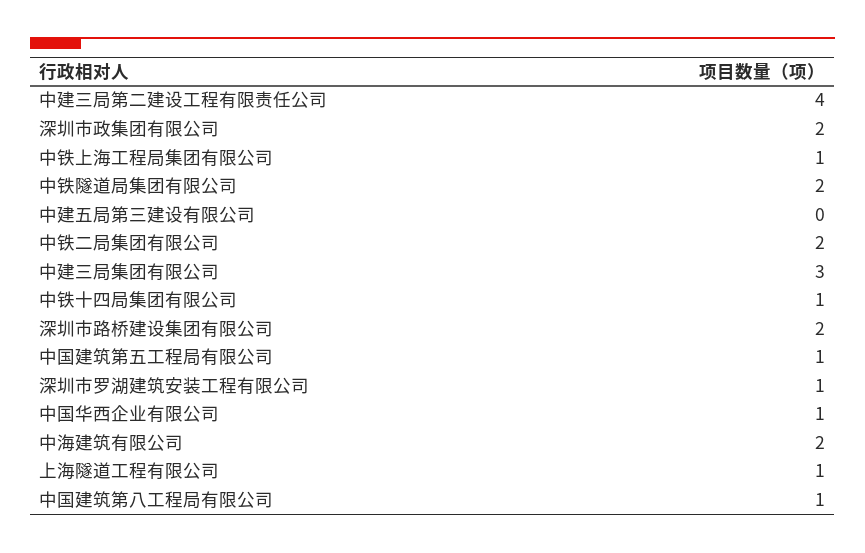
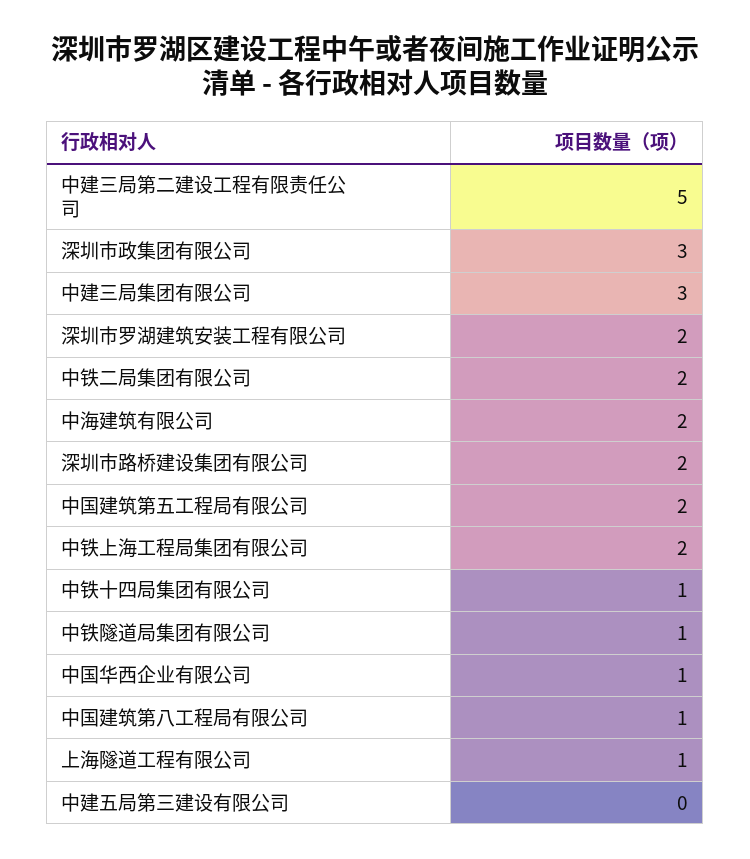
中建三局第二建设工程有限责任公司: 4 -> 5
深圳市政集团有限公司: 2 -> 3
中铁上海工程局集团有限公司: 1 -> 2
中铁隧道局集团有限公司: 2 -> 1
中国建筑第五工程局有限公司: 1 -> 2
深圳市罗湖建筑安装工程有限公司: 1 -> 2

